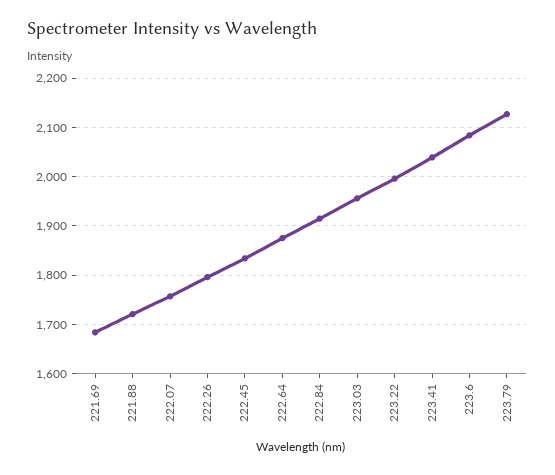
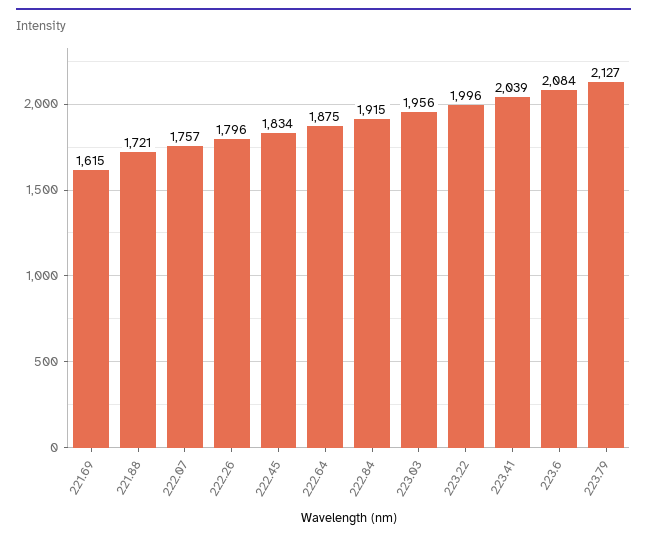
221.69: 1680 -> 1615

